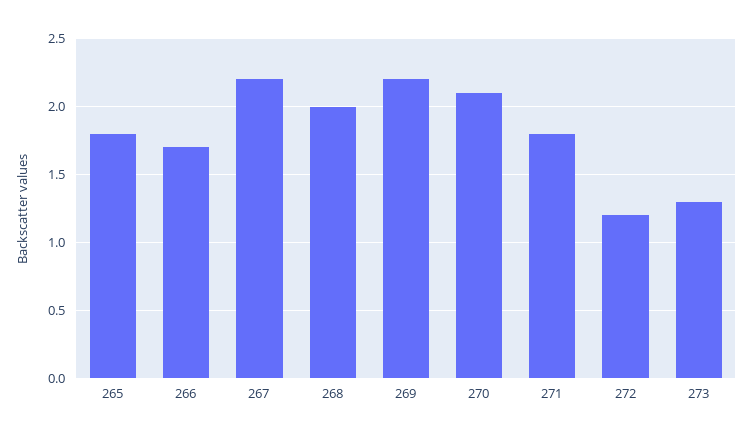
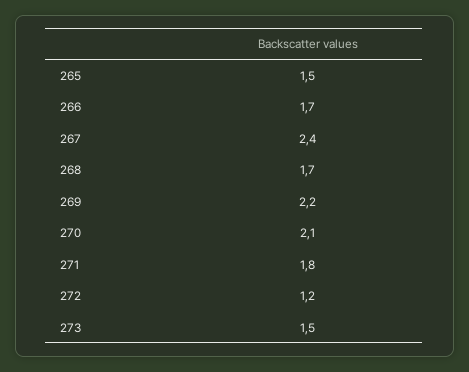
265: 1.8 -> 1.5
267: 2.2 -> 2.4
268: 2 -> 1.7
273: 1.3 -> 1.5

